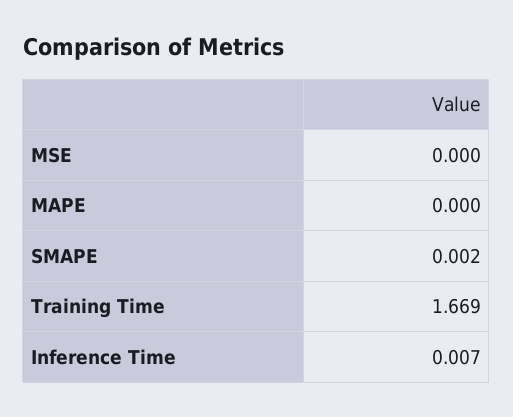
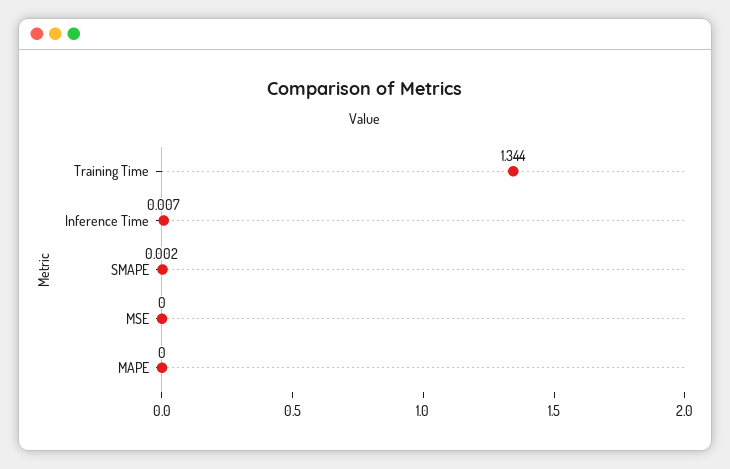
Training Time: 1.669 -> 1.344

